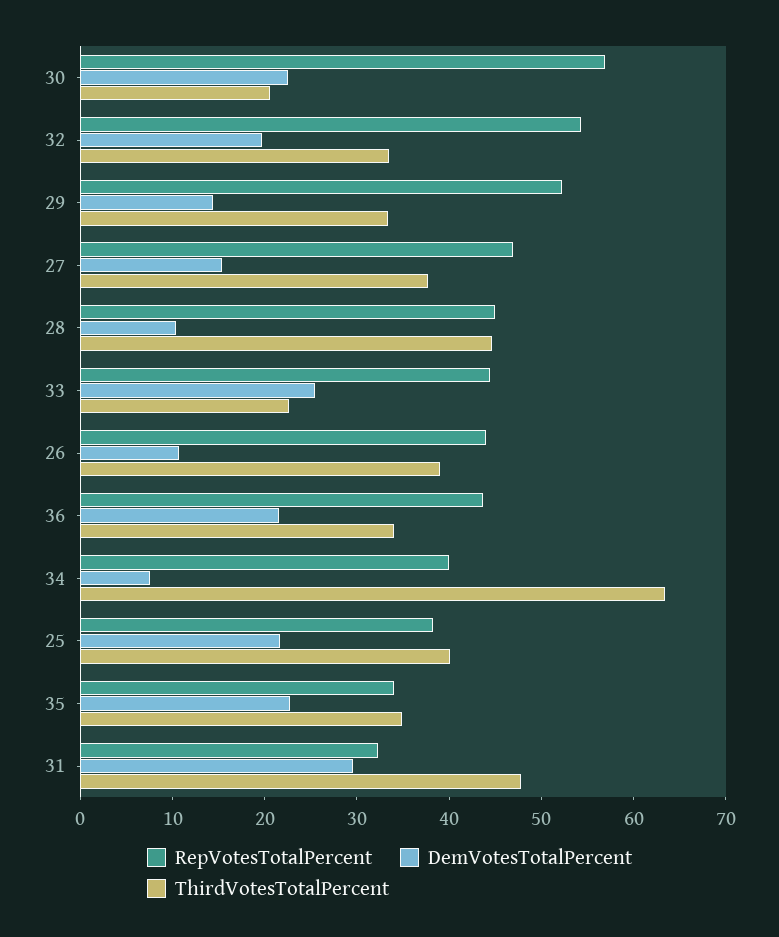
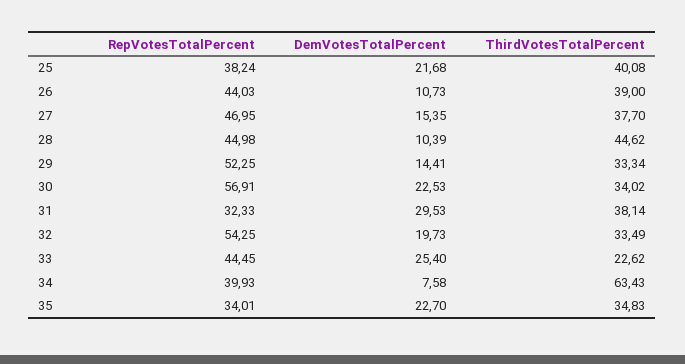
ThirdVotesTotalPercent, 30: 20 -> 34.02
RepVotesTotalPercent, 36: 44 -> none
DemVotesTotalPercent, 36: 22 -> none
ThirdVotesTotalPercent, 36: 34 -> none
ThirdVotesTotalPercent, 31: 48 -> 38.14

